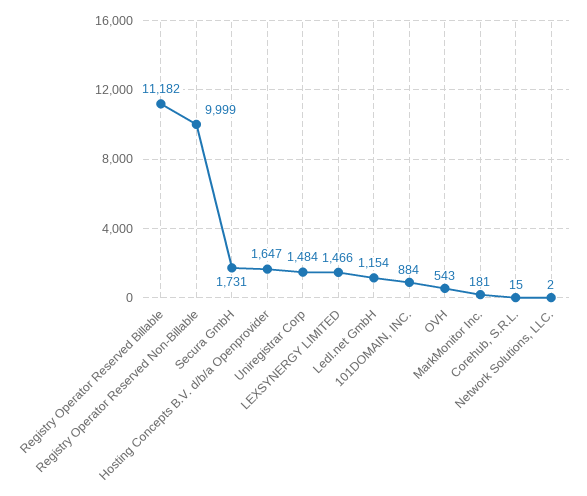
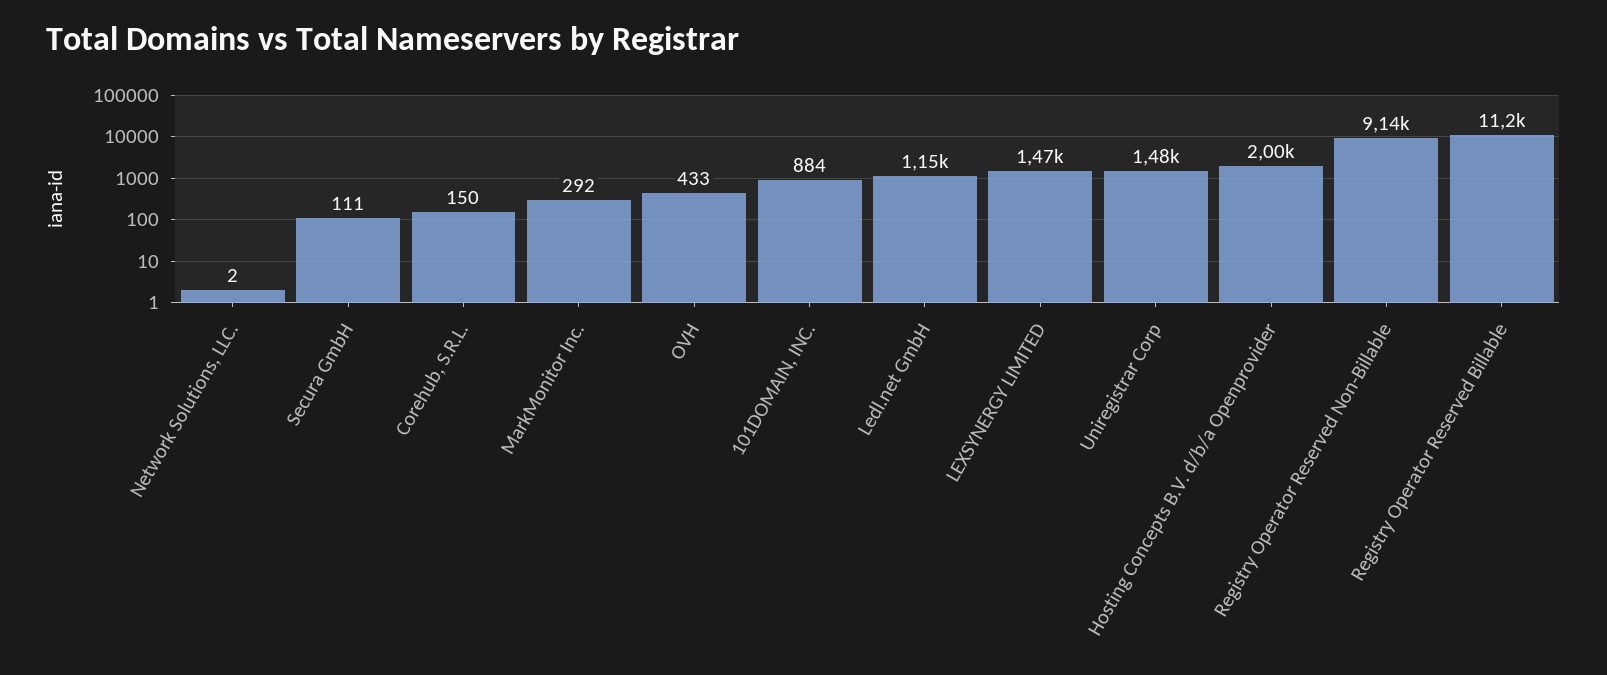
Registry Operator Reserved Non-Billable: 9999 -> 9140
Secura GmbH: 1731 -> 111
Hosting Concepts B.V. d/b/a Openprovider: 1647 -> 2000
OVH: 543 -> 433
MarkMonitor Inc.: 181 -> 292
Corehub, S.R.L.: 15 -> 150

